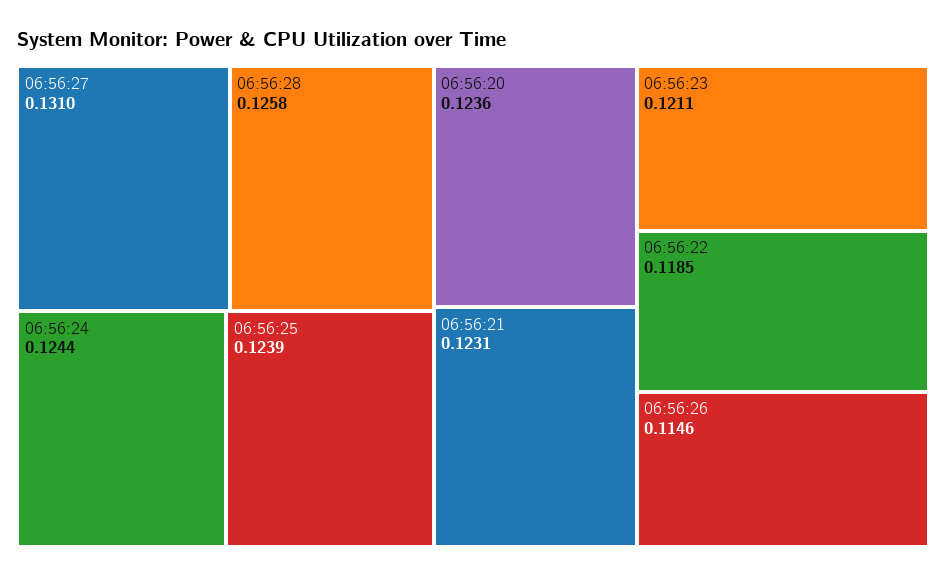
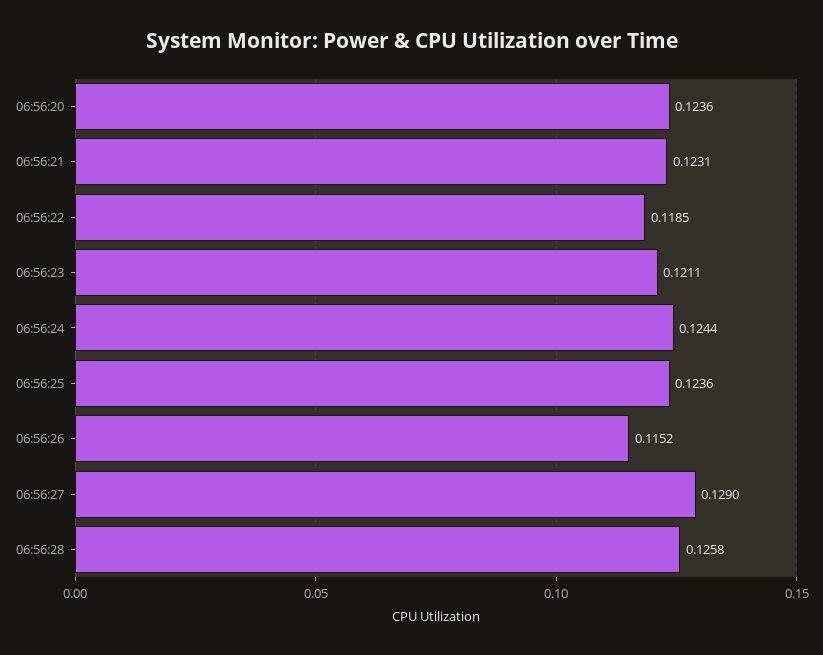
06:56:27: 0.131 -> 0.129
06:56:25: 0.1239 -> 0.1236
06:56:26: 0.1146 -> 0.1152

